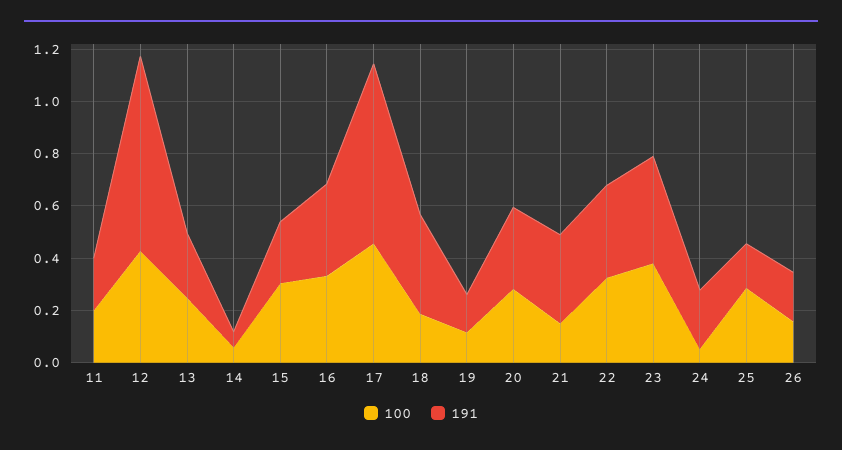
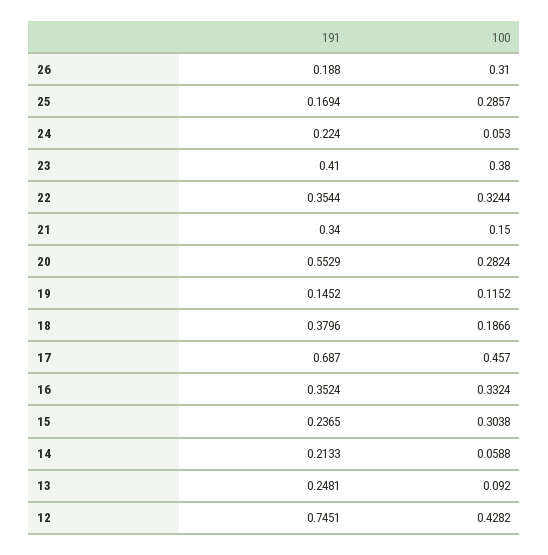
100, 11: 0.2 -> none
191, 11: 0.2 -> none
100, 13: 0.25 -> 0.092
191, 14: 0.05 -> 0.2133
191, 20: 0.3 -> 0.5529
100, 26: 0.15 -> 0.31

